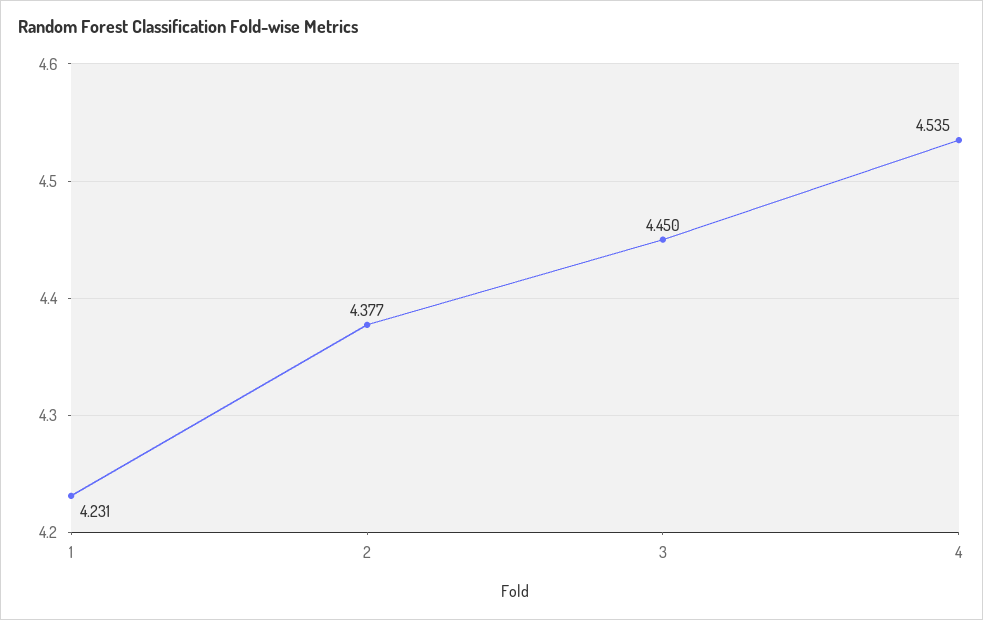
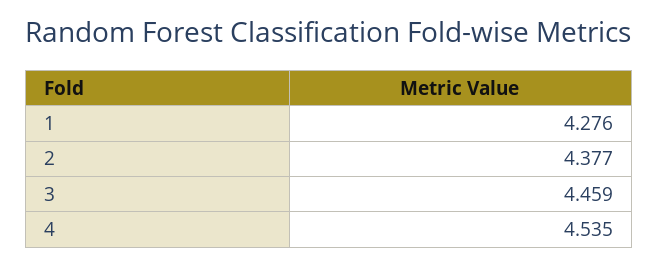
1: 4.231 -> 4.276
3: 4.45 -> 4.459

